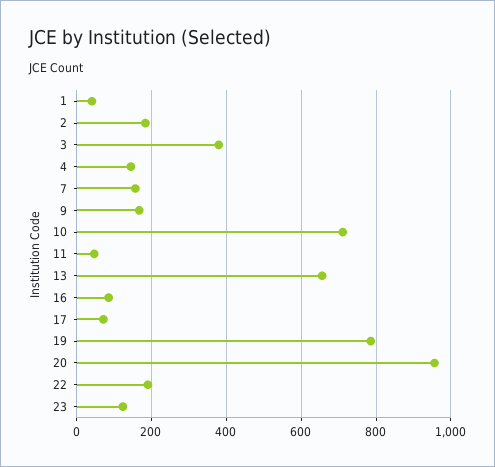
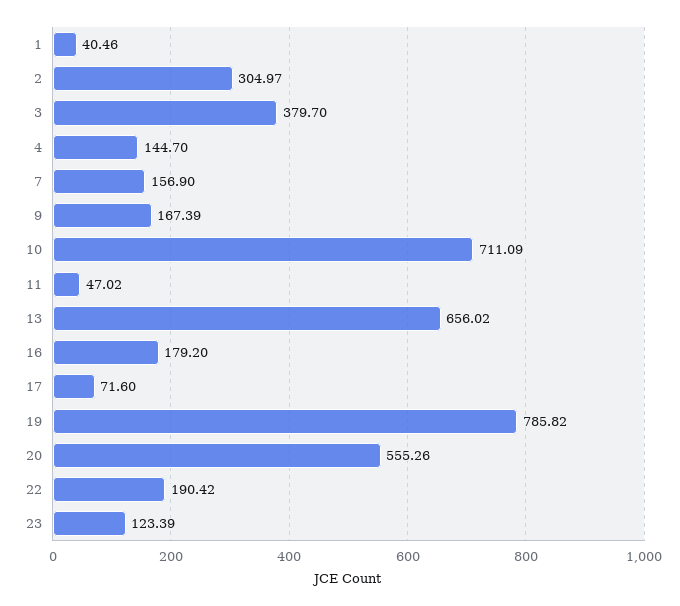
2: 180 -> 304.97
16: 80 -> 179.2
20: 960 -> 555.26

